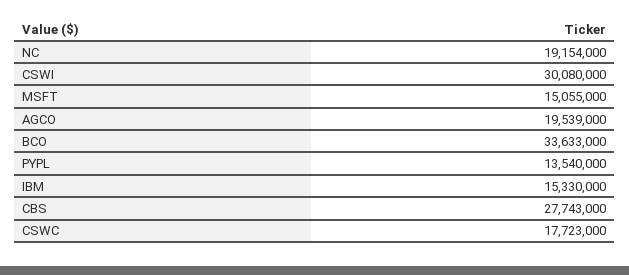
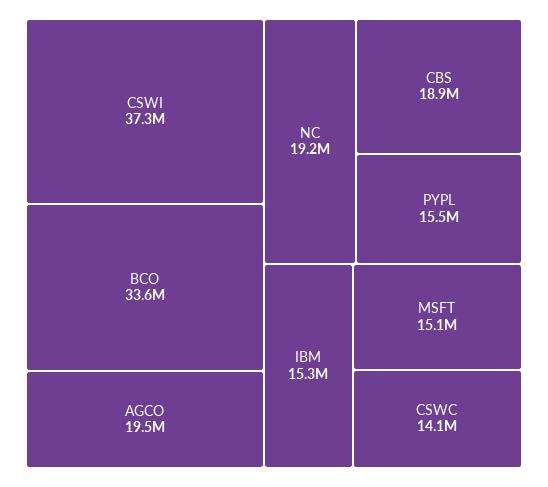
CSWI: 30080000 -> 37300000
PYPL: 13540000 -> 15500000
CBS: 27743000 -> 18900000
CSWC: 17723000 -> 14100000

